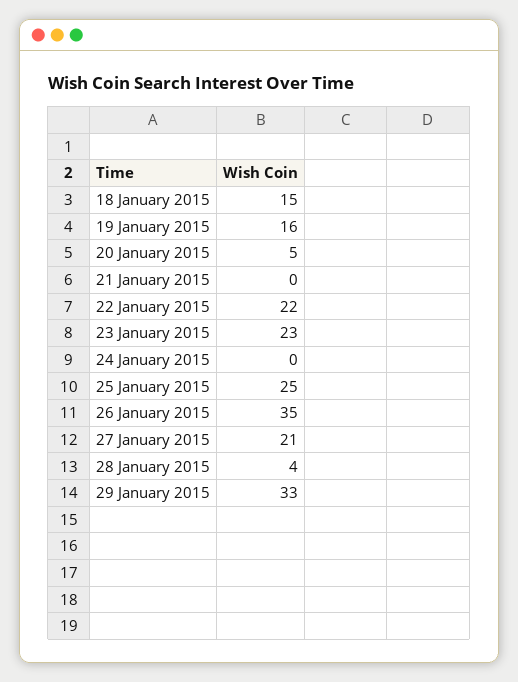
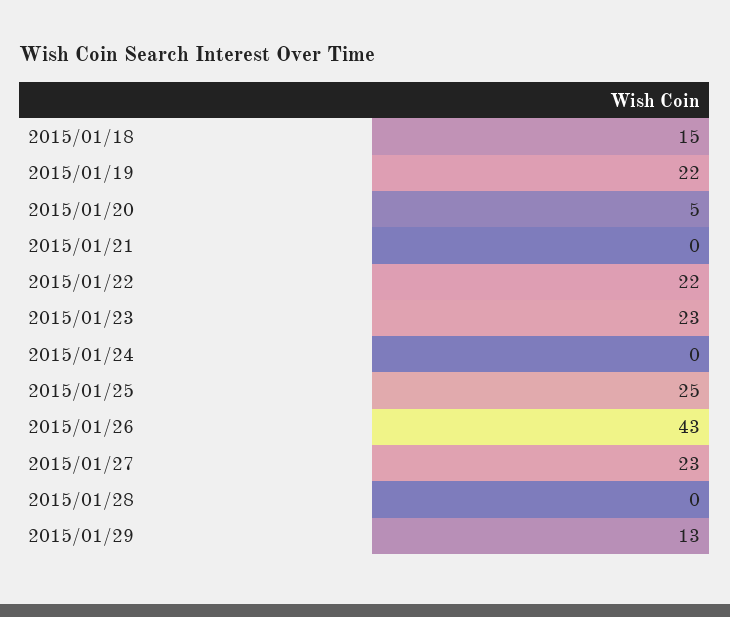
19 January 2015: 16 -> 22
26 January 2015: 35 -> 43
27 January 2015: 21 -> 23
28 January 2015: 4 -> 0
29 January 2015: 33 -> 13

